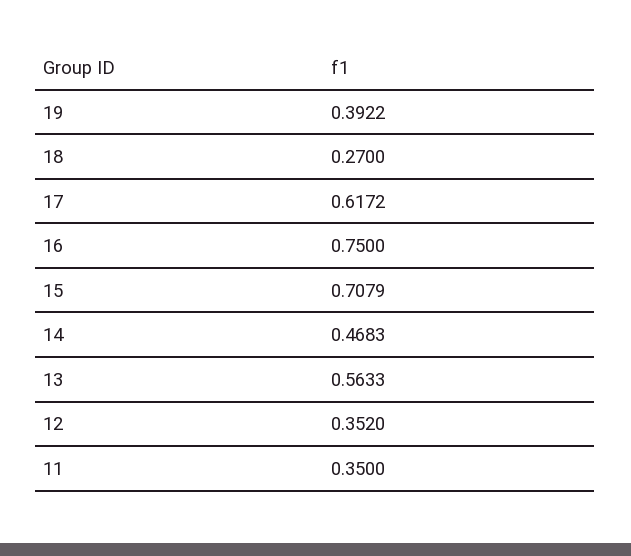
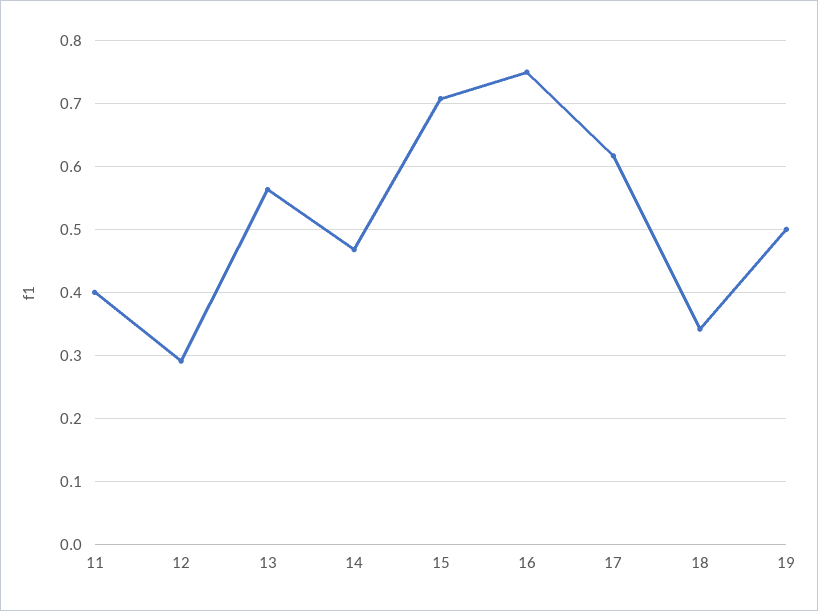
19: 0.3922 -> 0.5
18: 0.27 -> 0.34
12: 0.352 -> 0.29
11: 0.35 -> 0.4

